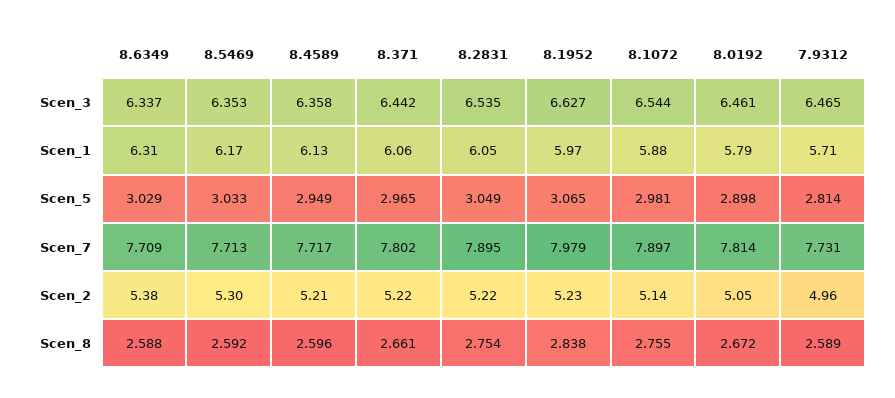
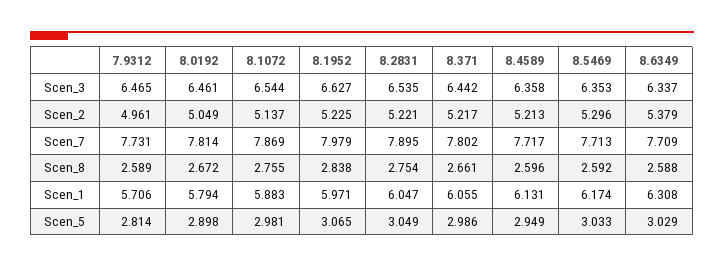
8.371, Scen_5: 2.965 -> 2.986
8.1072, Scen_7: 7.897 -> 7.869

